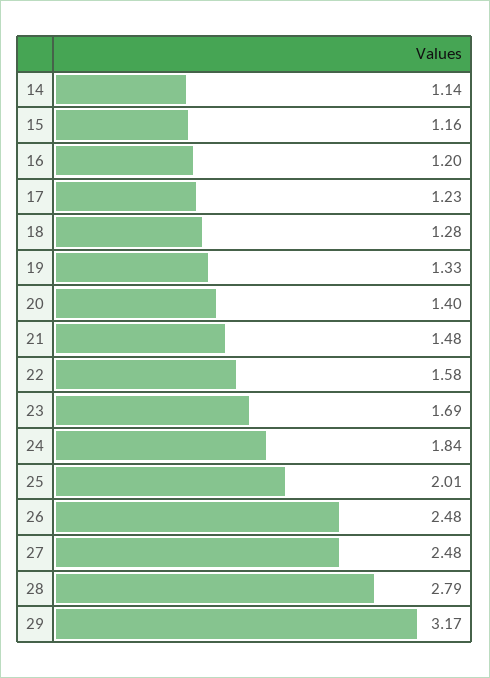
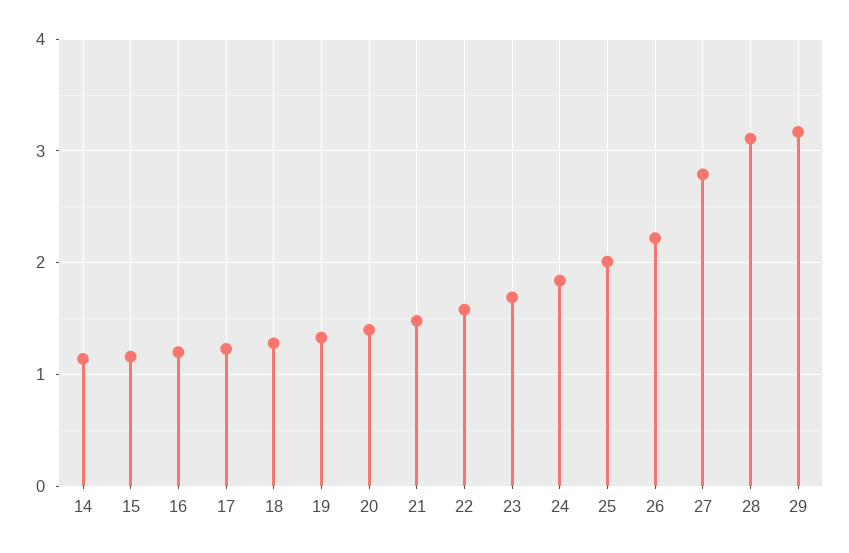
26: 2.48 -> 2.2
27: 2.48 -> 2.8
28: 2.79 -> 3.1

